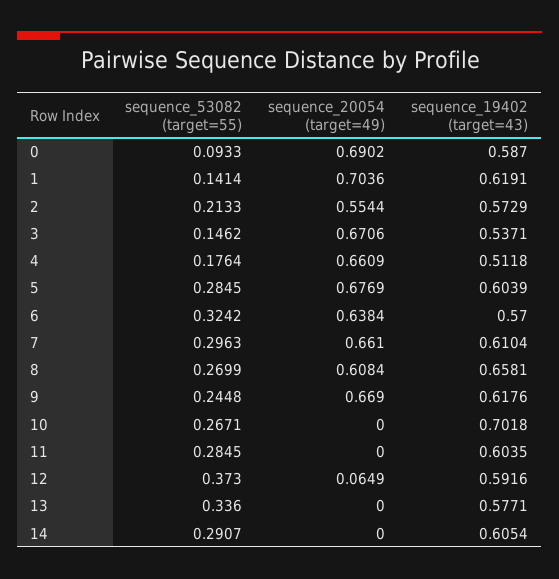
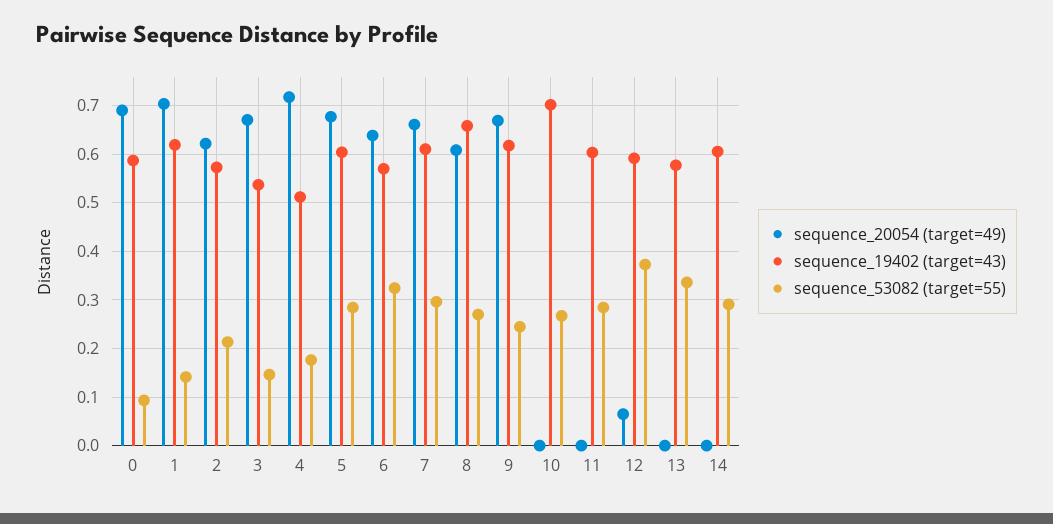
sequence_20054 (target=49), 2: 0.5544 -> 0.62
sequence_20054 (target=49), 4: 0.6609 -> 0.72

